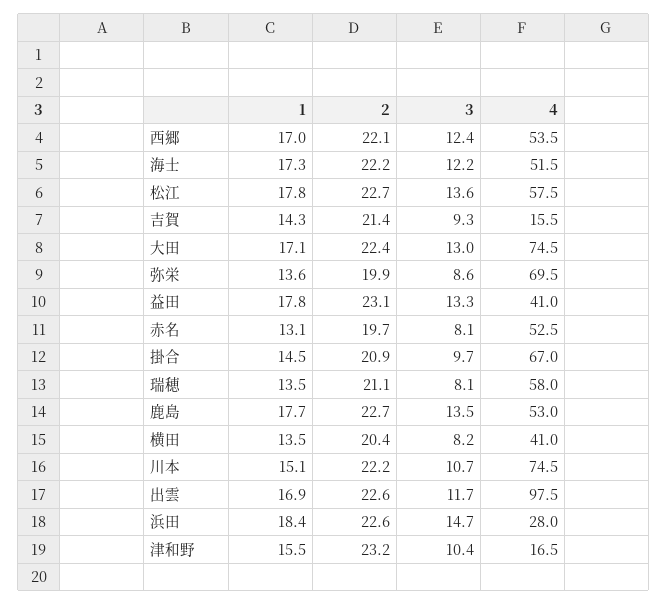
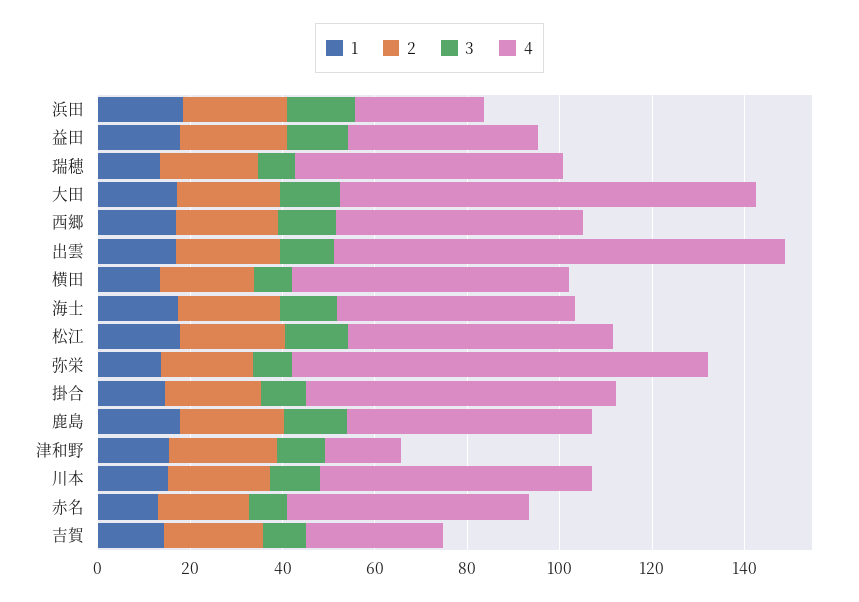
4, 吉賀: 15.5 -> 30
4, 大田: 74.5 -> 90
4, 弥栄: 69.5 -> 90
4, 横田: 41 -> 60
4, 川本: 74.5 -> 60

